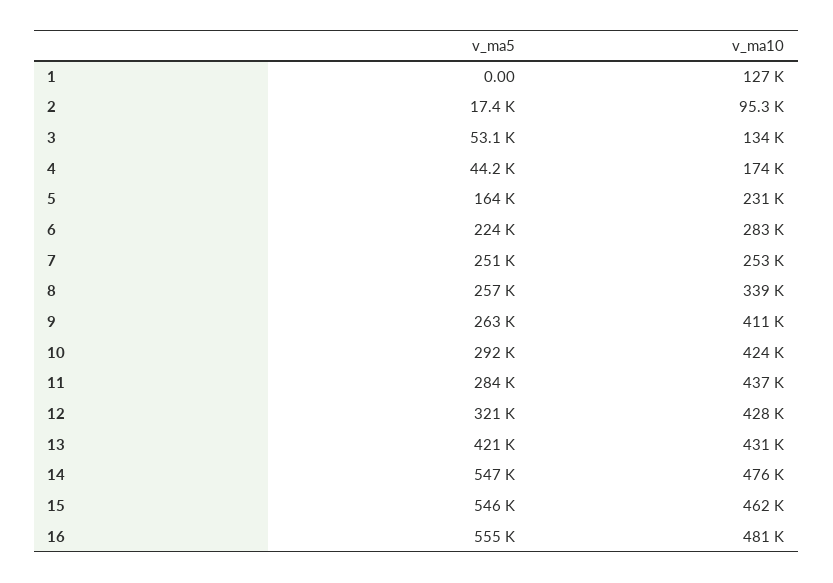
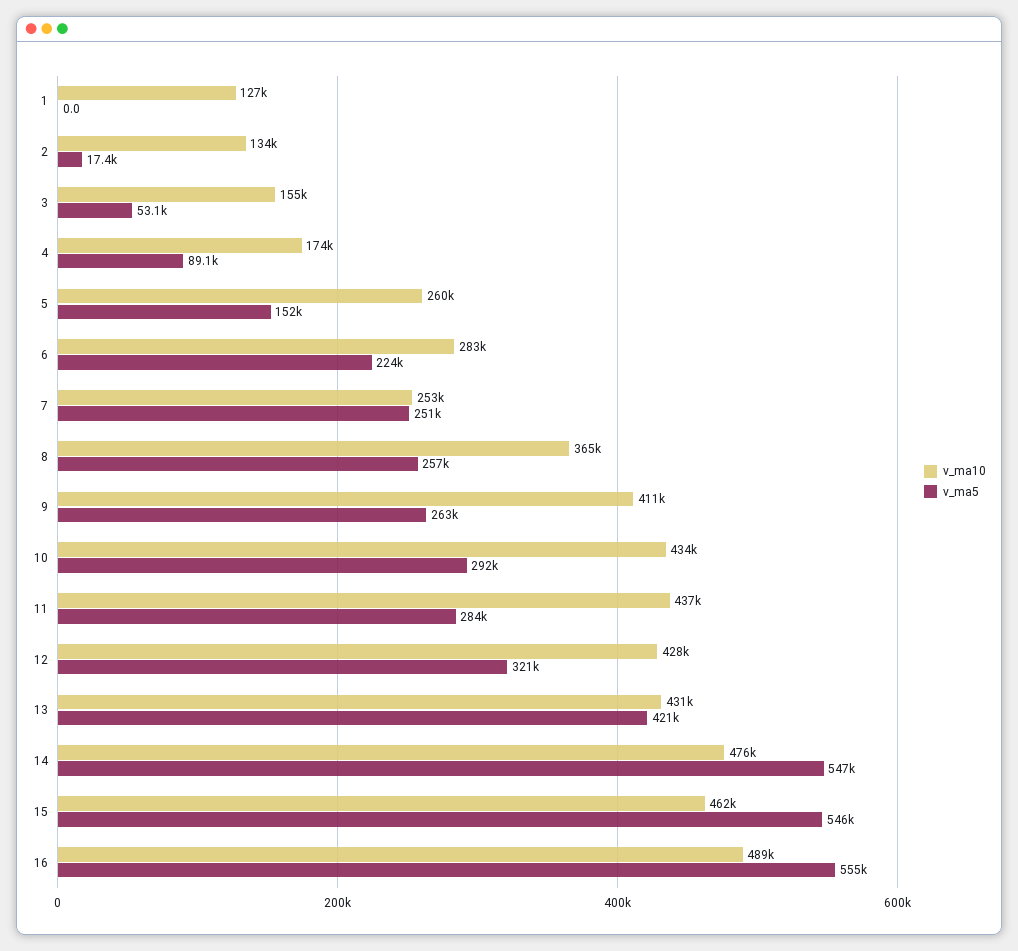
v_ma10, 2: 95300 -> 134000
v_ma10, 3: 134000 -> 155000
v_ma5, 4: 44200 -> 89100
v_ma5, 5: 164000 -> 152000
v_ma10, 5: 231000 -> 260000
v_ma10, 8: 339000 -> 365000
v_ma10, 10: 424000 -> 434000
v_ma10, 16: 481000 -> 489000

